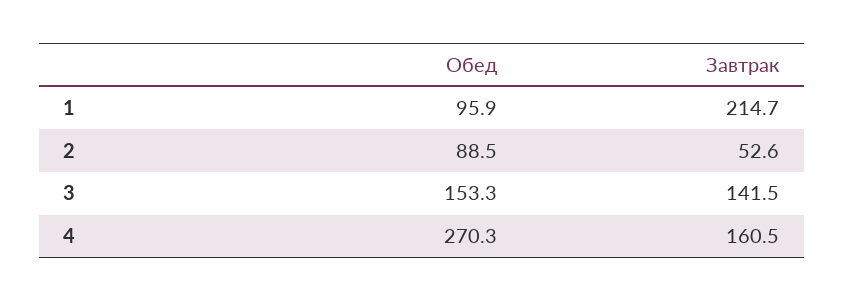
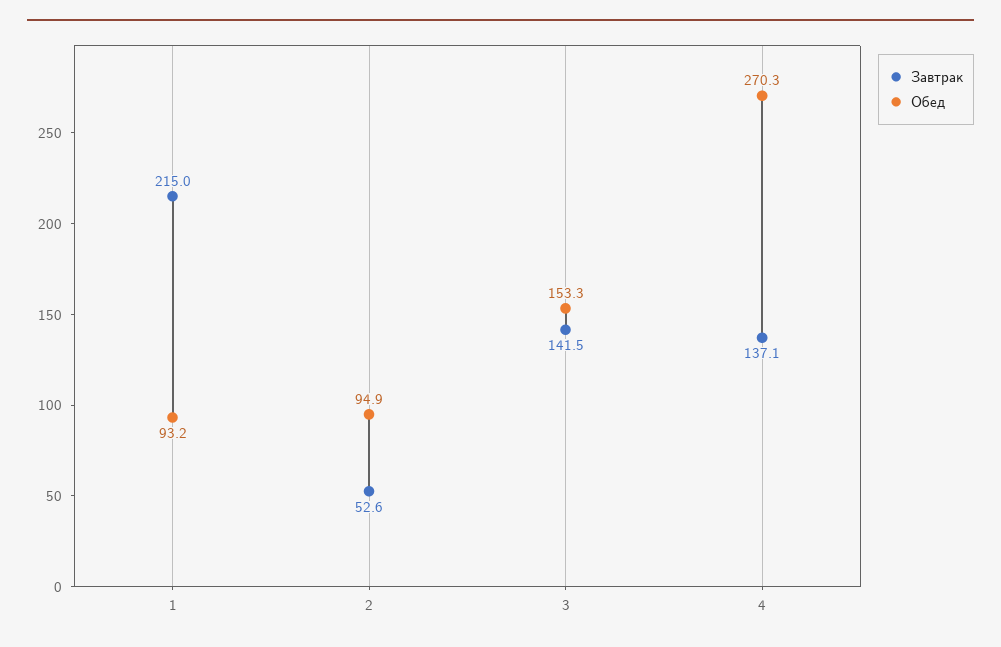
Обед, 1: 95.9 -> 93.2
Завтрак, 1: 214.7 -> 215
Обед, 2: 88.5 -> 94.9
Завтрак, 4: 160.5 -> 137.1

